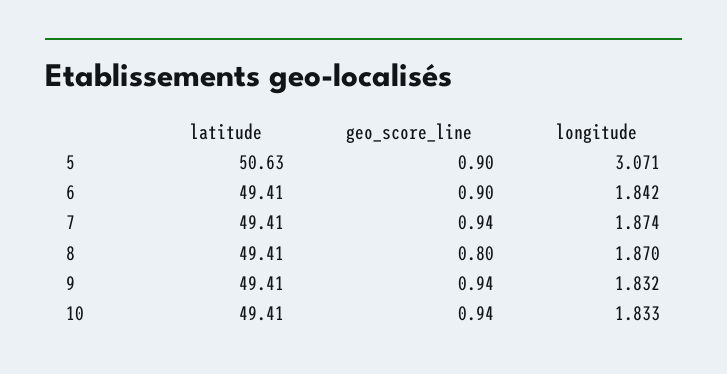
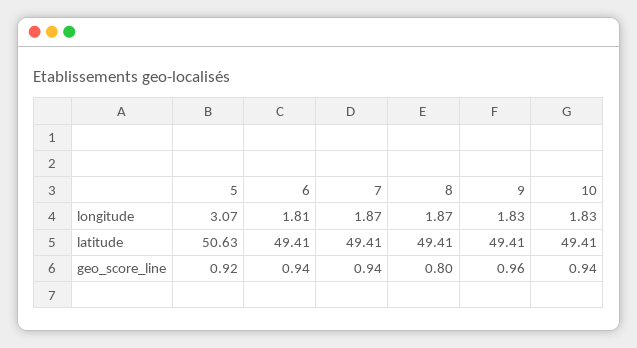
geo_score_line, 5: 0.9 -> 0.92
geo_score_line, 6: 0.9 -> 0.94
longitude, 6: 1.842 -> 1.81
geo_score_line, 9: 0.94 -> 0.96

